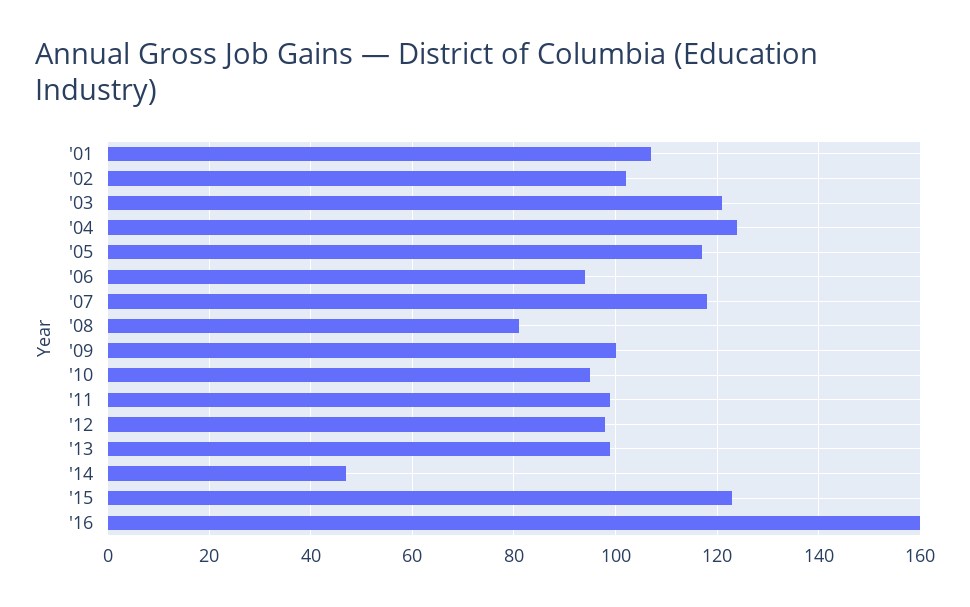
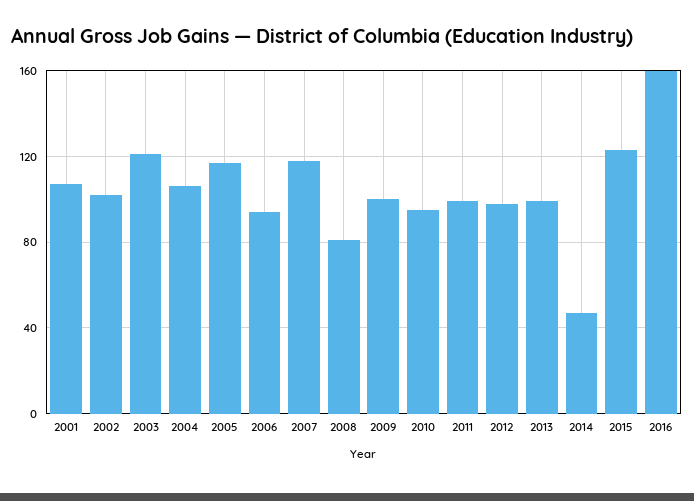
'04: 125 -> 105

